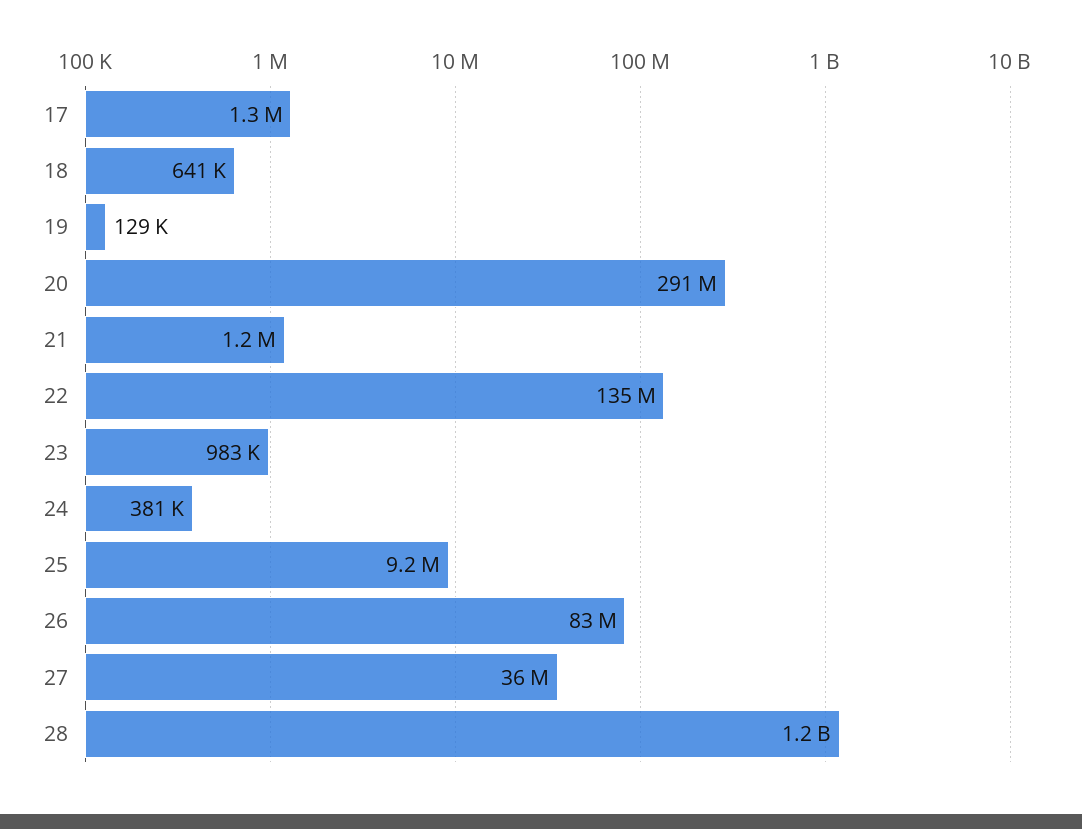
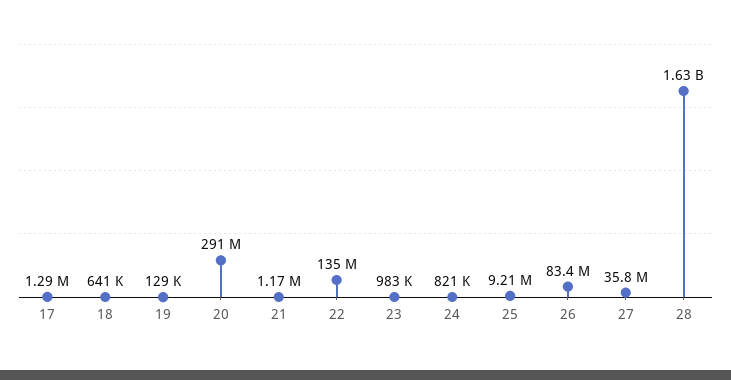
24: 381000 -> 821000
28: 1200000000 -> 1630000000

